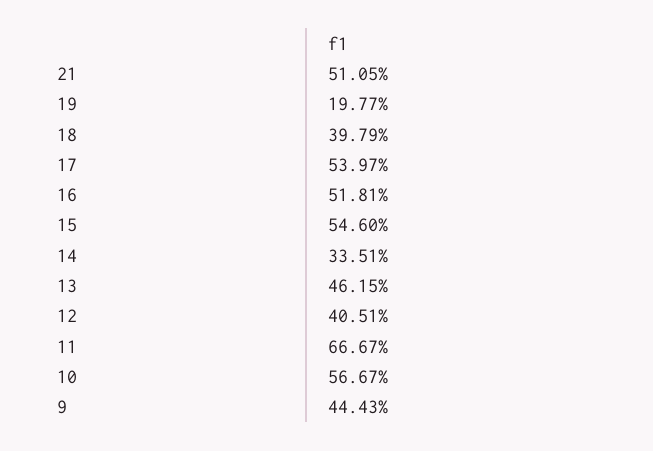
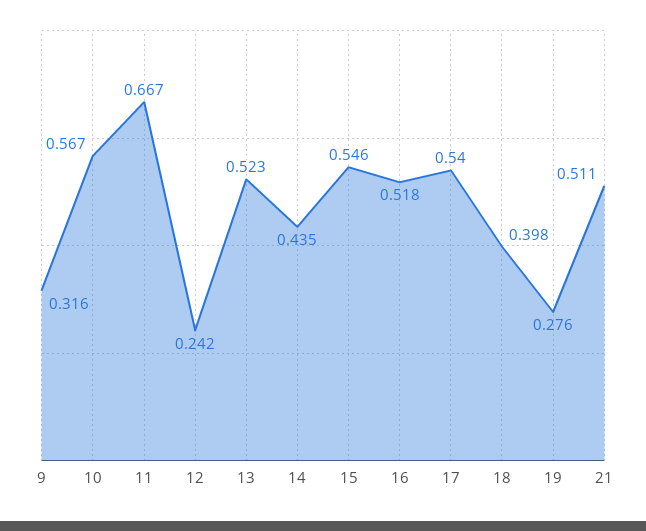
19: 0.1977 -> 0.276
14: 0.3351 -> 0.435
13: 0.4615 -> 0.523
12: 0.4051 -> 0.242
9: 0.4443 -> 0.316

